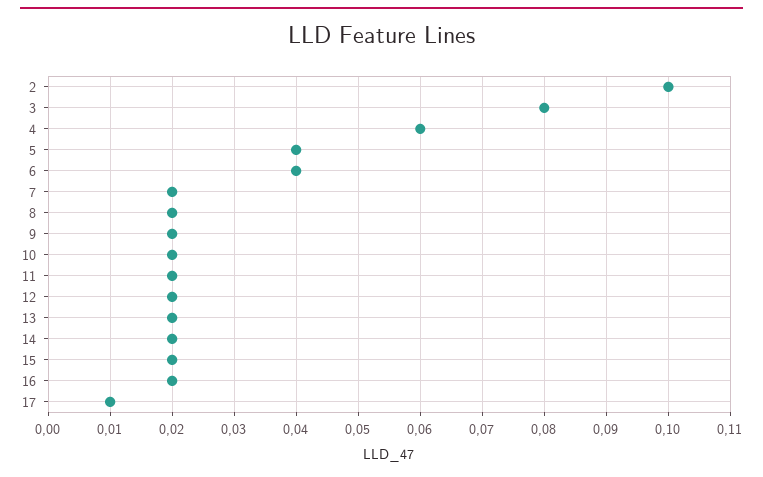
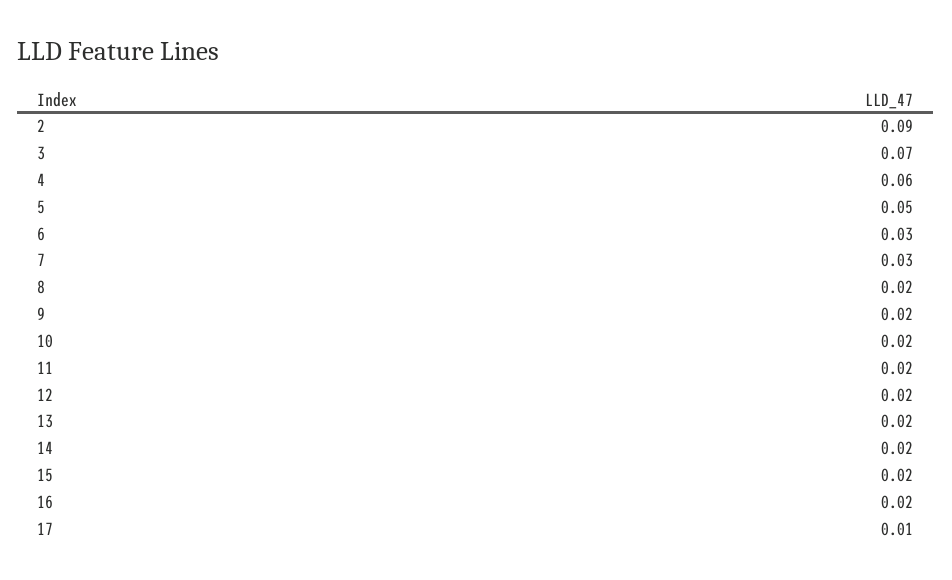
2: 0.1 -> 0.09
3: 0.08 -> 0.07
5: 0.04 -> 0.05
6: 0.04 -> 0.03
7: 0.02 -> 0.03

